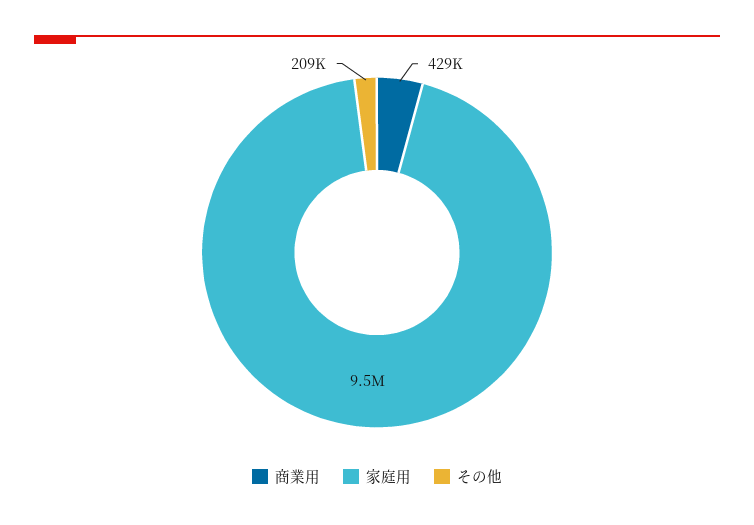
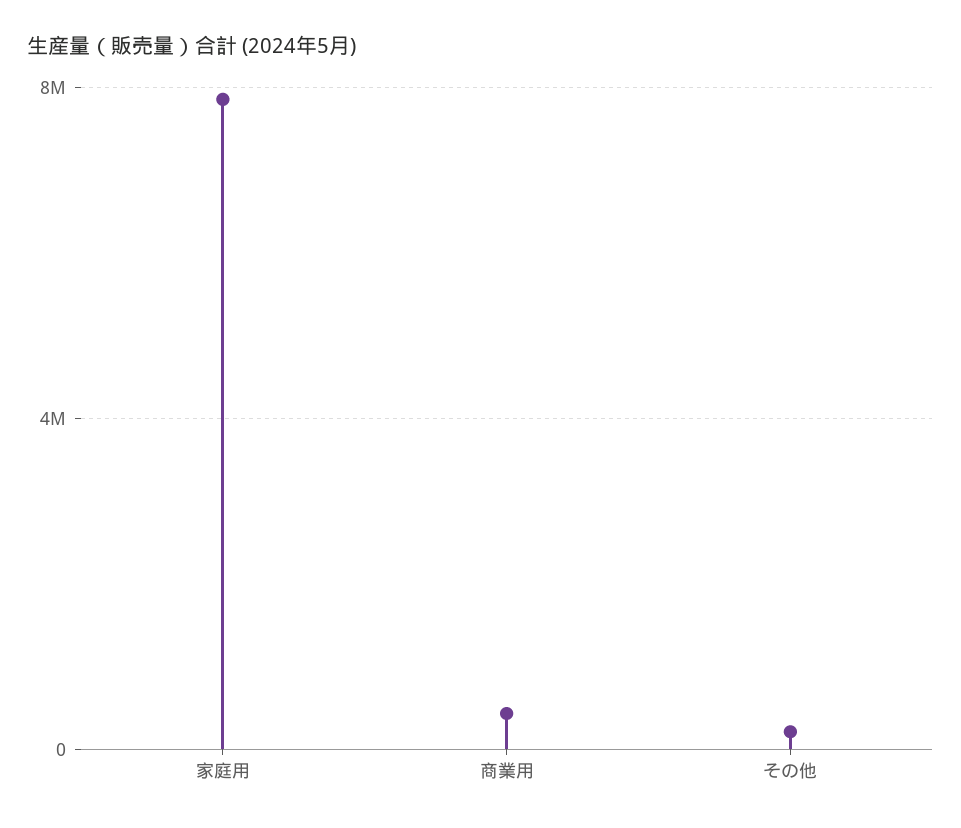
家庭用: 9500000 -> 8000000

